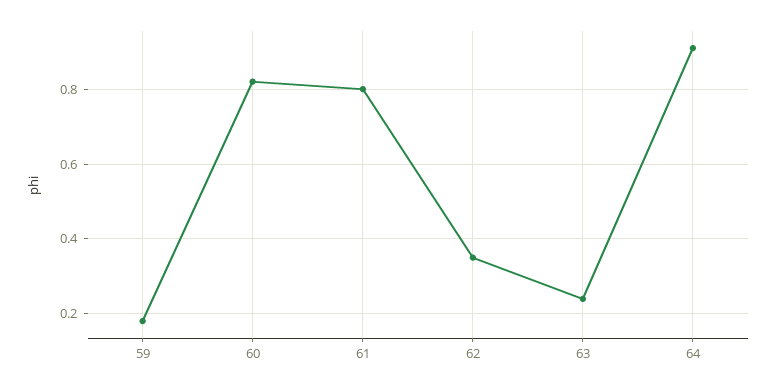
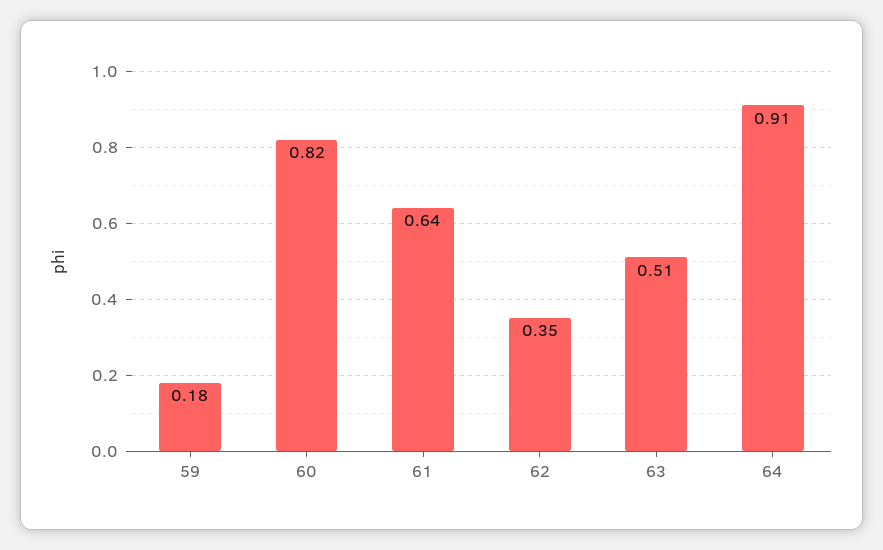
61: 0.8 -> 0.64
63: 0.25 -> 0.51

